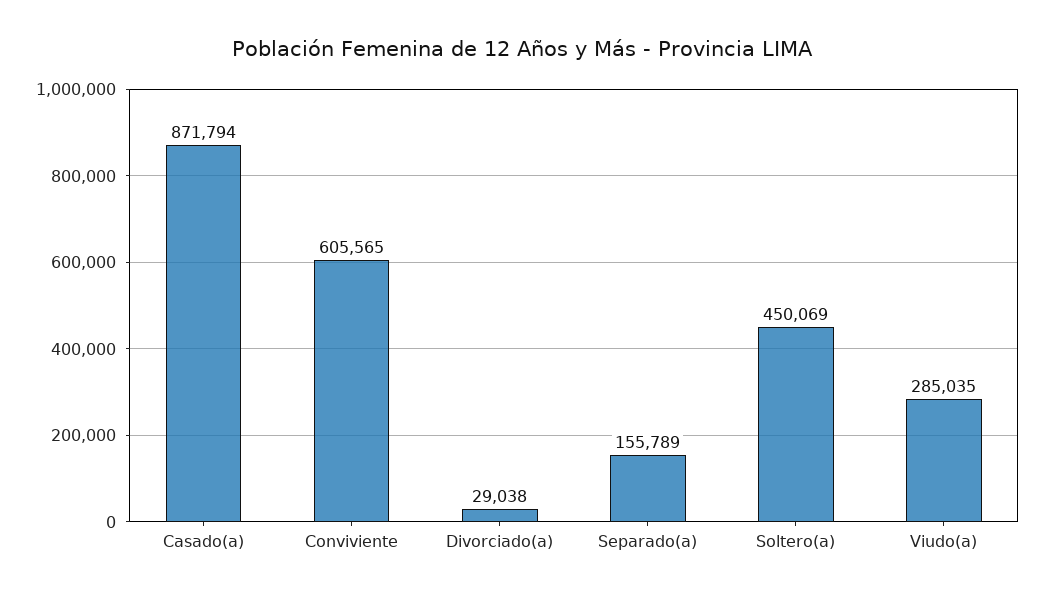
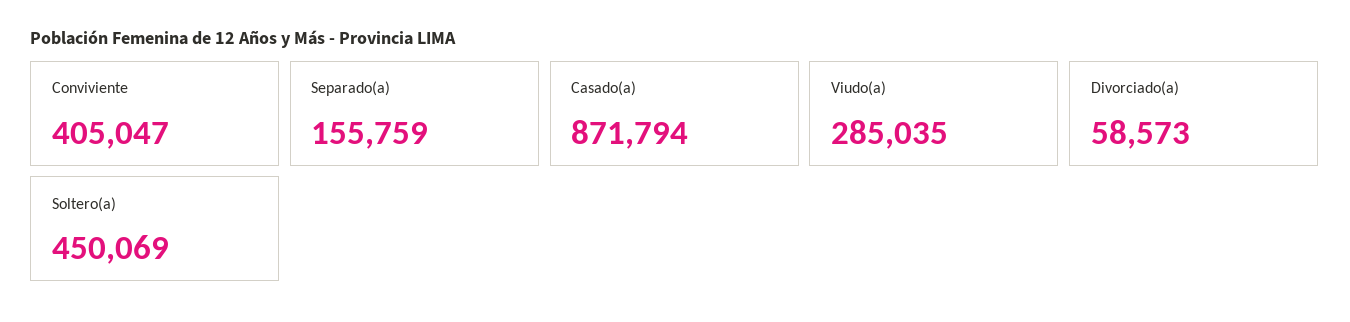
Conviviente: 605565 -> 405047
Divorciado(a): 29038 -> 58573
Separado(a): 155789 -> 155759

